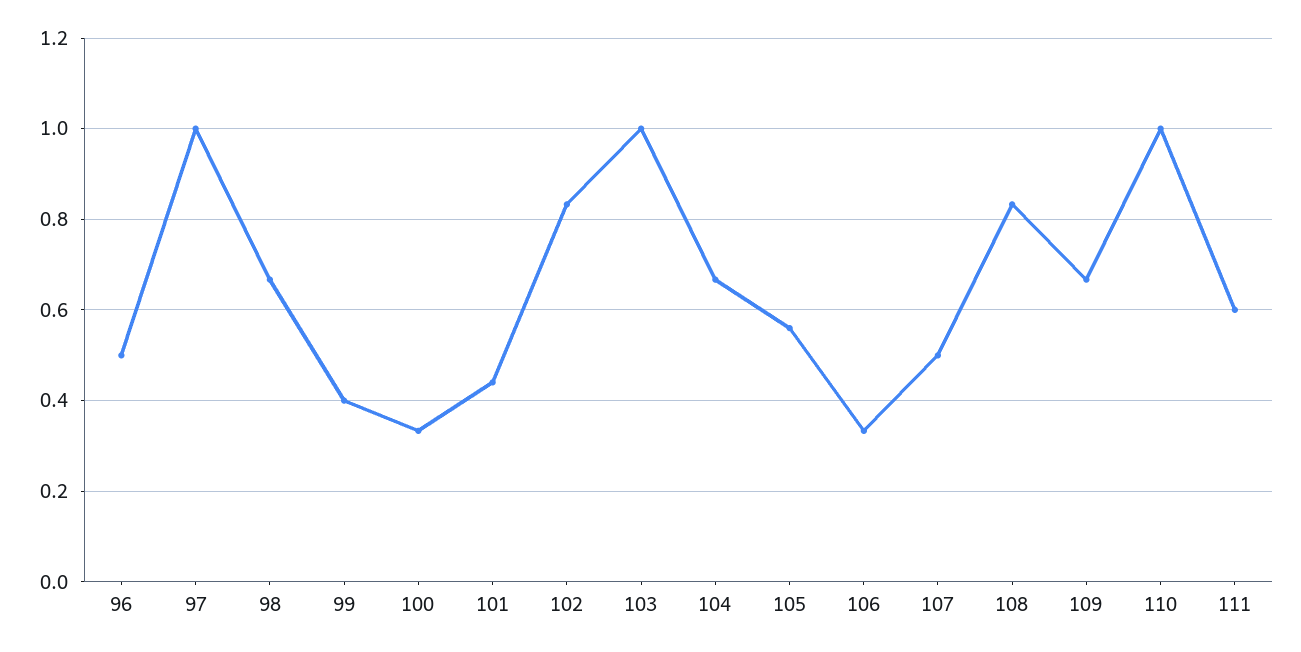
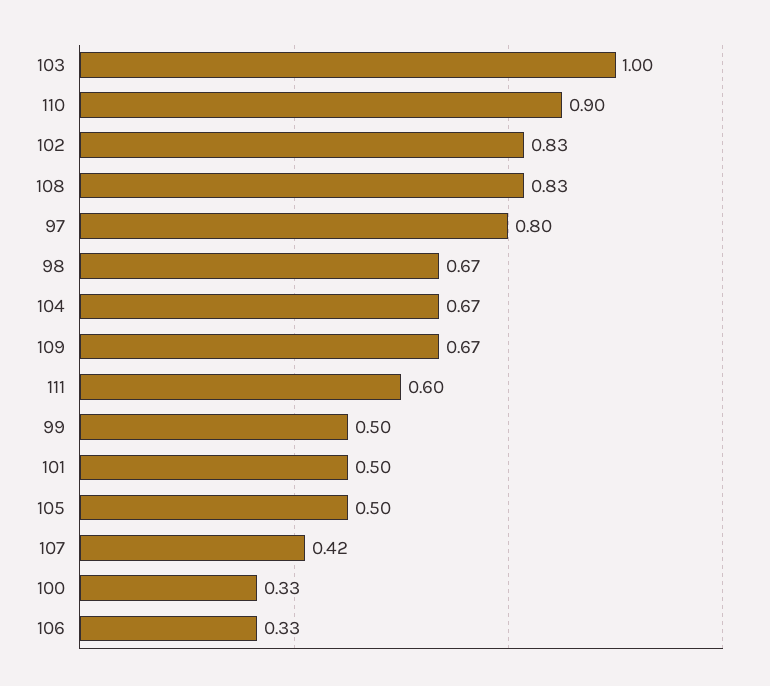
96: 0.5 -> none
97: 1 -> 0.8
99: 0.4 -> 0.5
101: 0.44 -> 0.5
105: 0.56 -> 0.5
107: 0.5 -> 0.42
110: 1 -> 0.9

